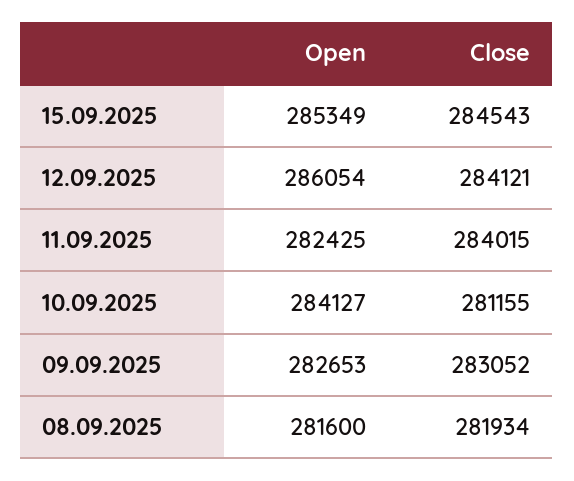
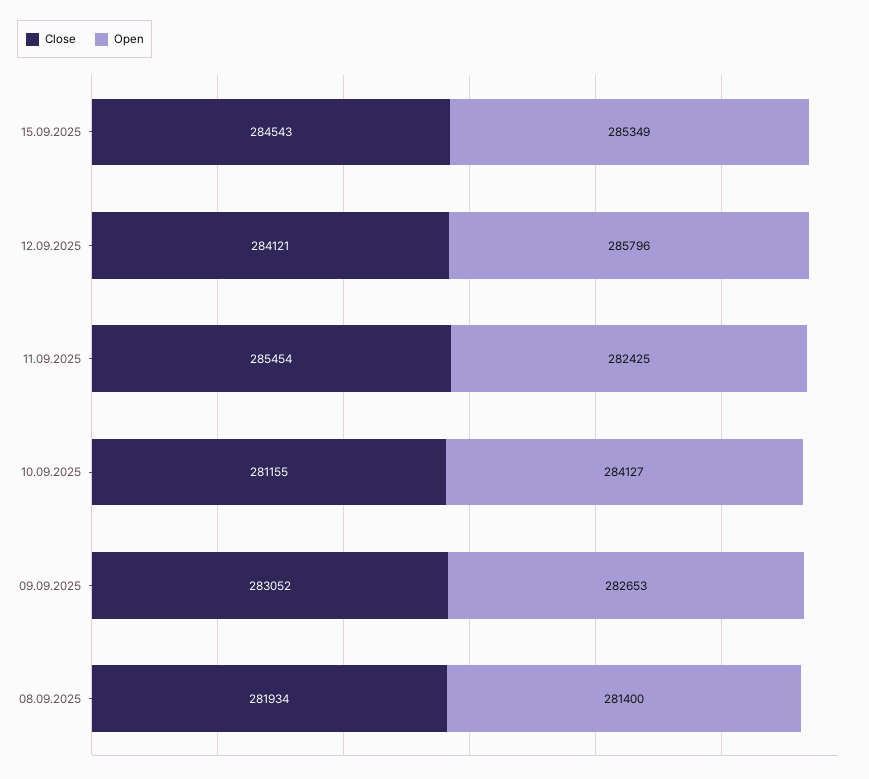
Open, 12.09.2025: 286054 -> 285796
Close, 11.09.2025: 284015 -> 285454
Open, 08.09.2025: 281600 -> 281400

